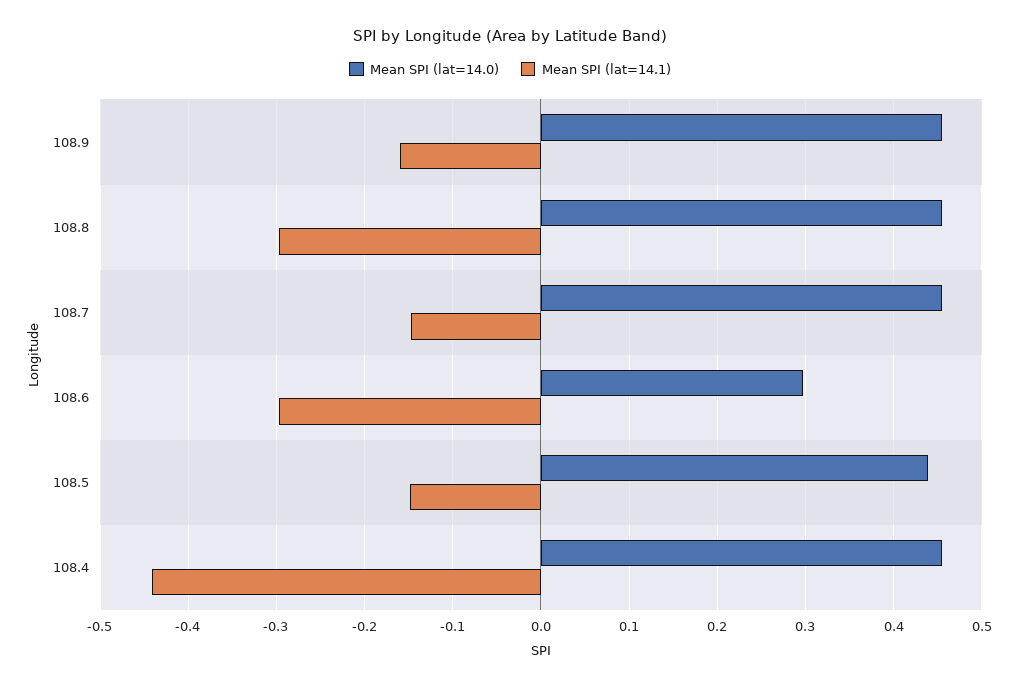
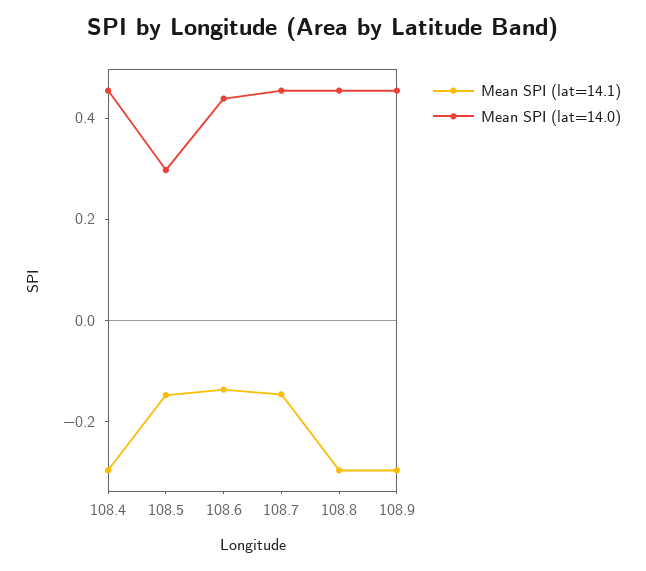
Mean SPI (lat=14.1), 108.9: -0.16 -> -0.3
Mean SPI (lat=14.0), 108.6: 0.3 -> 0.45
Mean SPI (lat=14.1), 108.6: -0.3 -> -0.15
Mean SPI (lat=14.0), 108.5: 0.44 -> 0.3
Mean SPI (lat=14.1), 108.4: -0.44 -> -0.3

